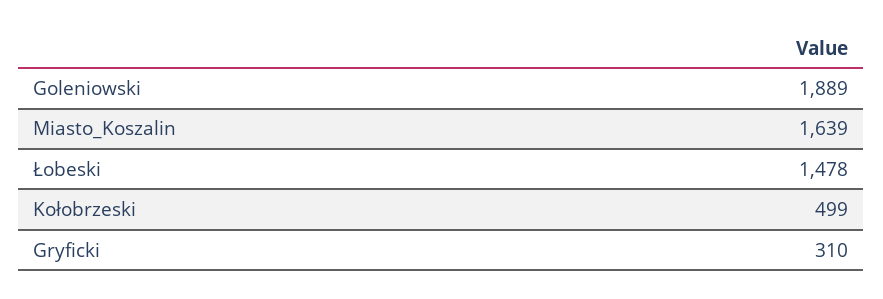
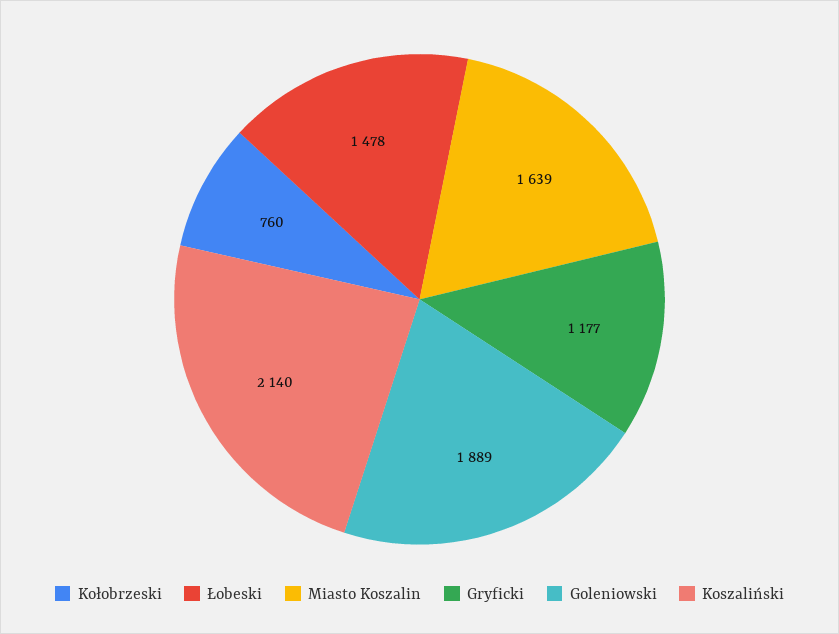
Kołobrzeski: 499 -> 760
Gryficki: 310 -> 1177
Koszaliński: none -> 2140

